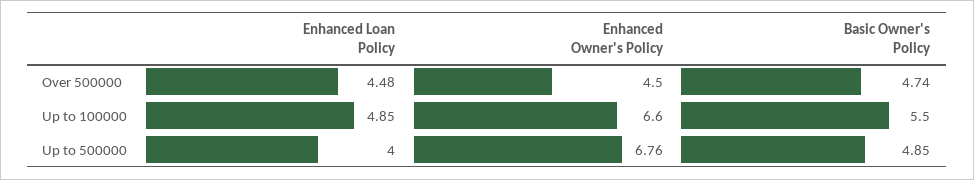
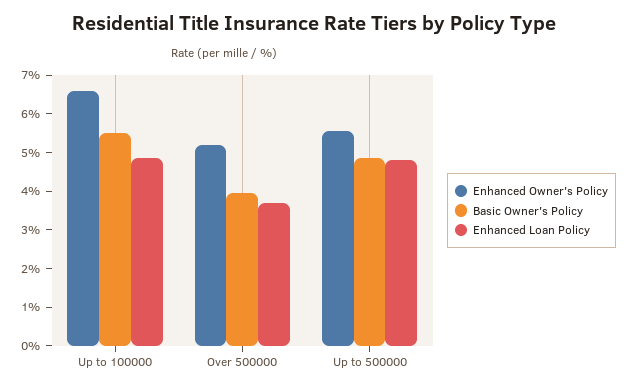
Enhanced Loan Policy, Over 500000: 4.48 -> 3.75
Enhanced Owner's Policy, Over 500000: 4.5 -> 5.25
Basic Owner's Policy, Over 500000: 4.74 -> 4
Enhanced Loan Policy, Up to 500000: 4 -> 4.75
Enhanced Owner's Policy, Up to 500000: 6.76 -> 5.5

